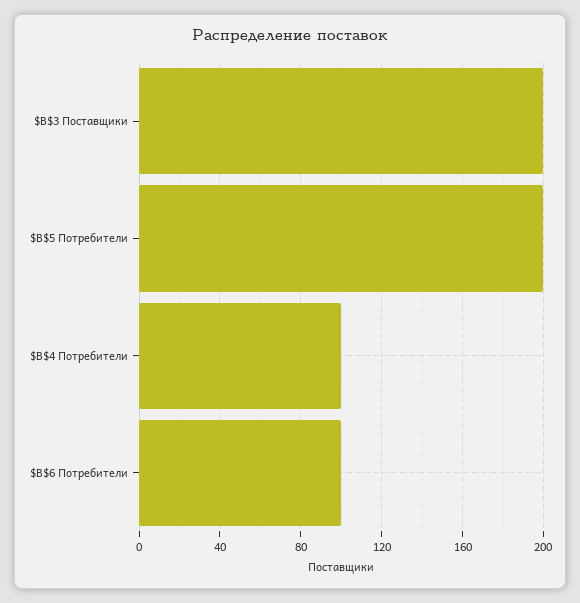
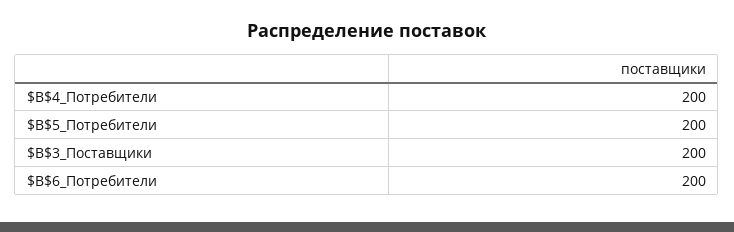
$B$4 Потребители: 100 -> 200
$B$6 Потребители: 100 -> 200

